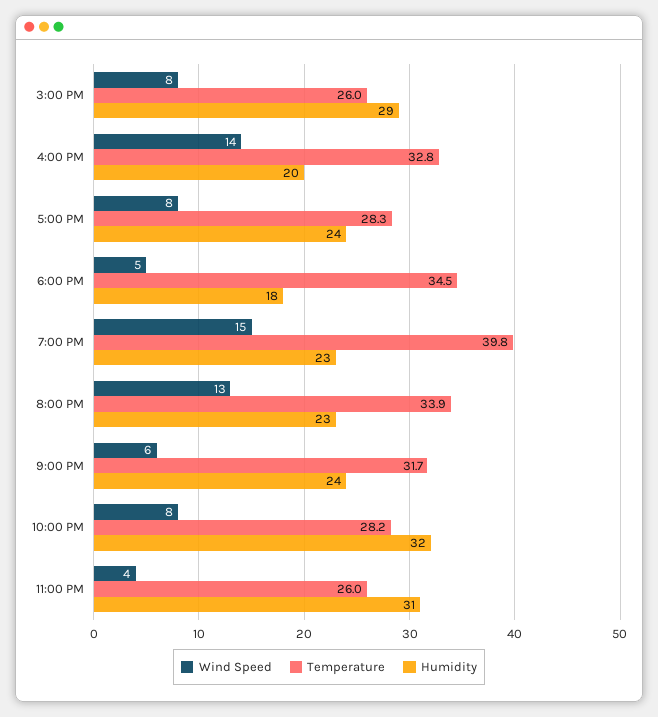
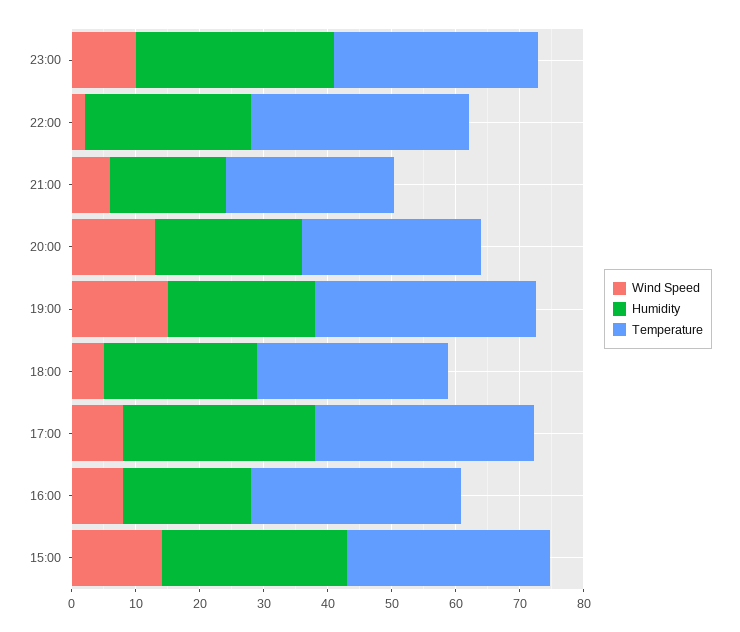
Wind Speed, 3:00 PM: 8 -> 14
Temperature, 3:00 PM: 26 -> 32
Wind Speed, 4:00 PM: 14 -> 8
Temperature, 5:00 PM: 28.3 -> 34
Humidity, 5:00 PM: 24 -> 30
Temperature, 6:00 PM: 34.5 -> 30
Humidity, 6:00 PM: 18 -> 24
Temperature, 7:00 PM: 39.8 -> 34
Temperature, 8:00 PM: 33.9 -> 28
Temperature, 9:00 PM: 31.7 -> 26
Humidity, 9:00 PM: 24 -> 18
Wind Speed, 10:00 PM: 8 -> 2
Temperature, 10:00 PM: 28.2 -> 34
Humidity, 10:00 PM: 32 -> 26
Wind Speed, 11:00 PM: 4 -> 10
Temperature, 11:00 PM: 26 -> 32

